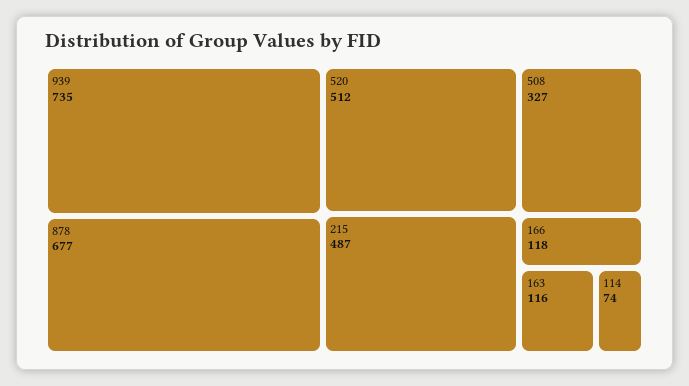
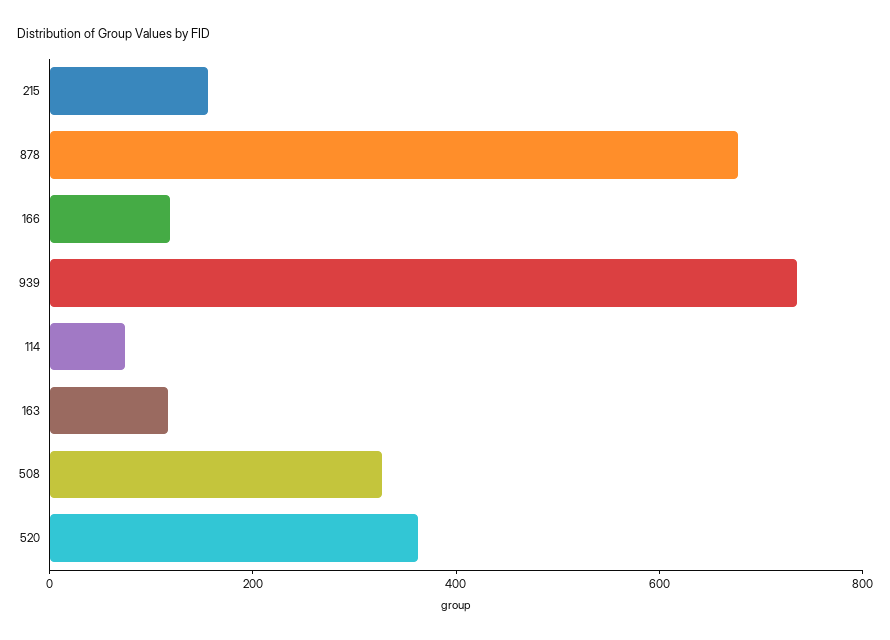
520: 512 -> 350
215: 487 -> 150

